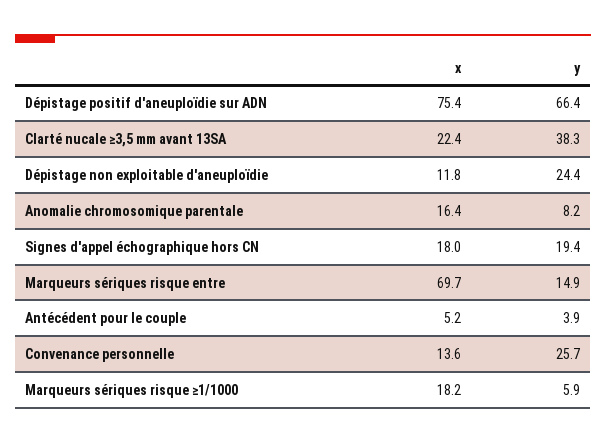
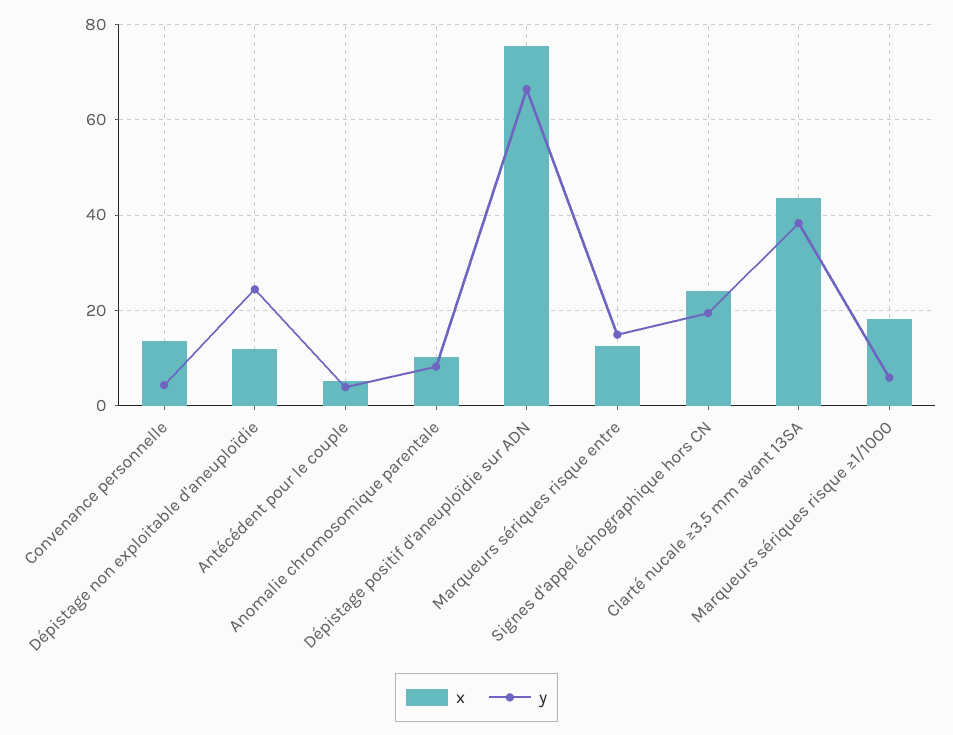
x, Clarté nucale ≥3,5 mm avant 13SA: 22.4 -> 44
x, Anomalie chromosomique parentale: 16.4 -> 10
x, Signes d'appel échographique hors CN: 18 -> 24
x, Marqueurs sériques risque entre: 69.7 -> 12
y, Convenance personnelle: 25.7 -> 4

